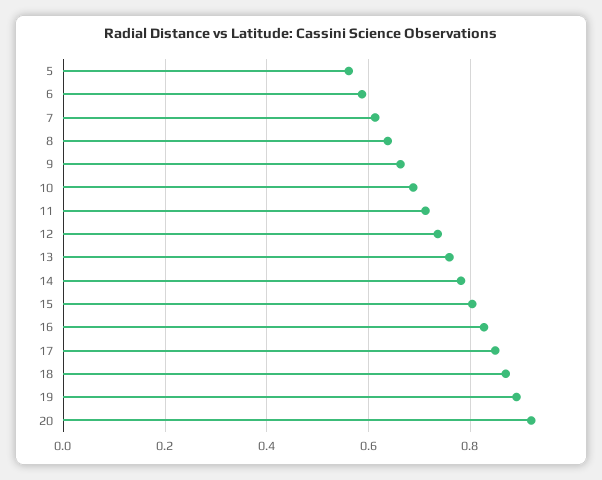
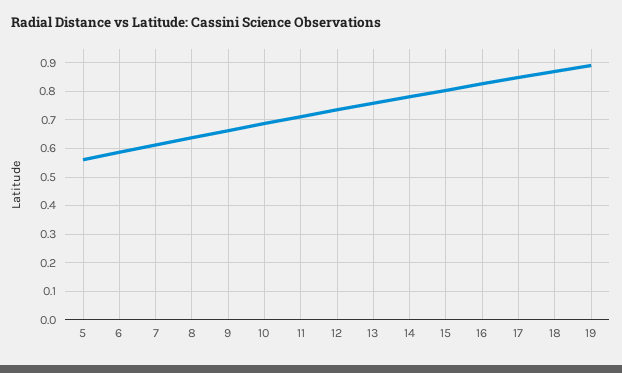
20: 0.92 -> none

